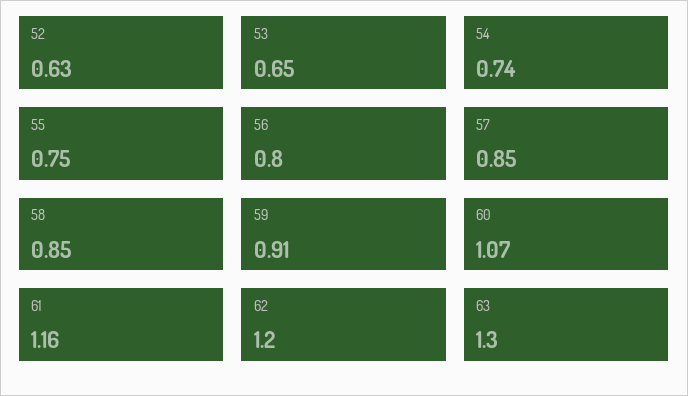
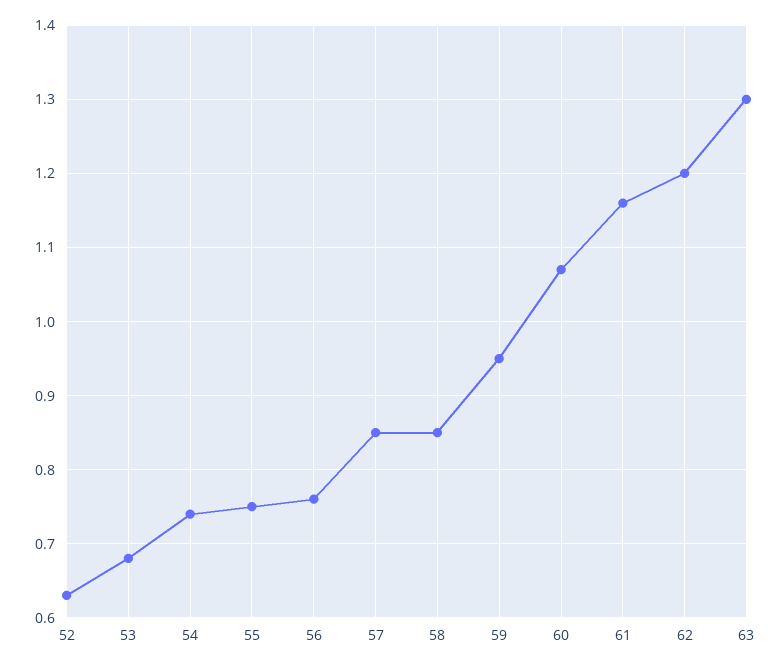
53: 0.65 -> 0.68
56: 0.8 -> 0.76
59: 0.91 -> 0.95

